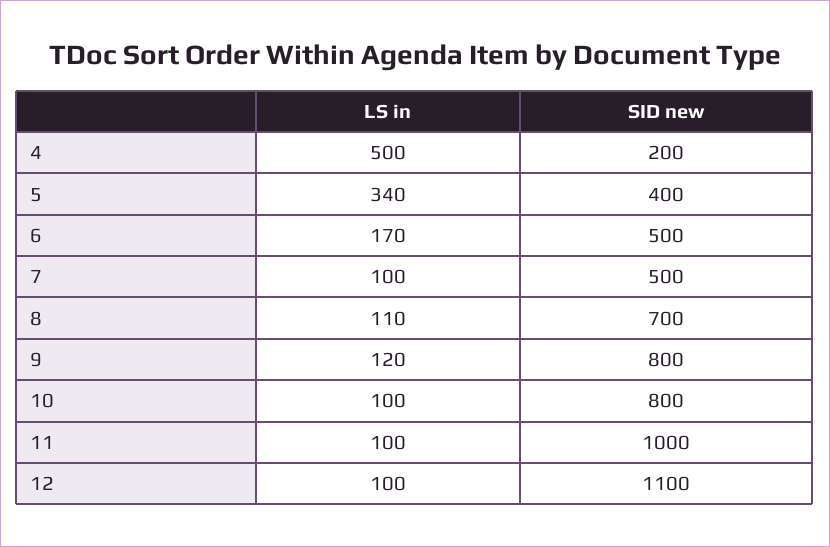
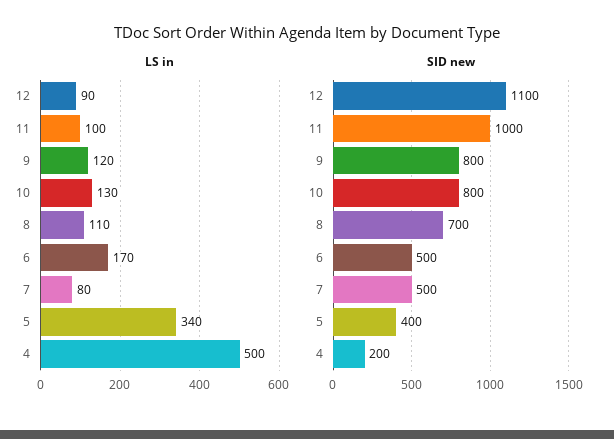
LS in, 7: 100 -> 80
LS in, 10: 100 -> 130
LS in, 12: 100 -> 90

